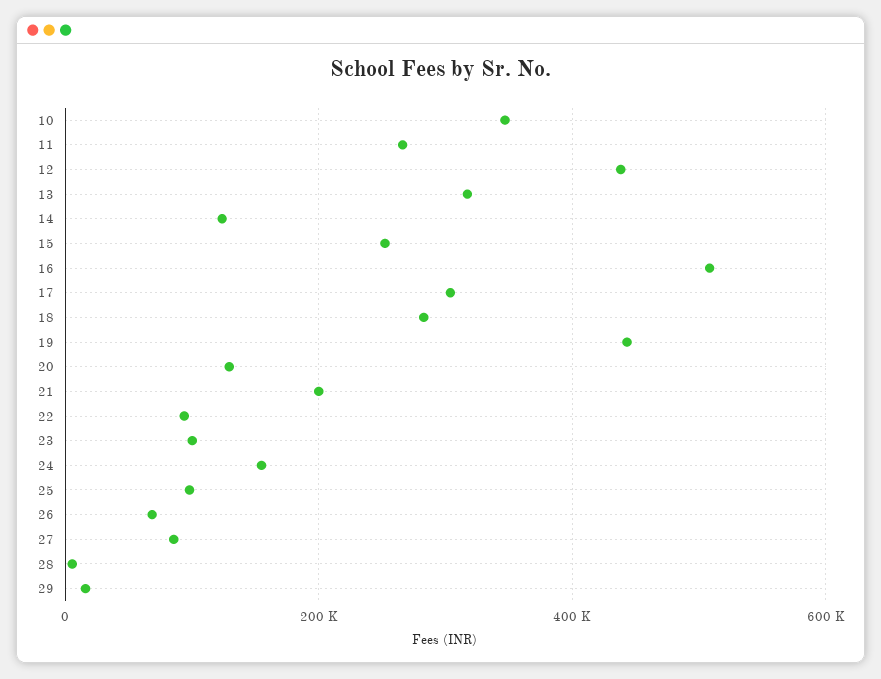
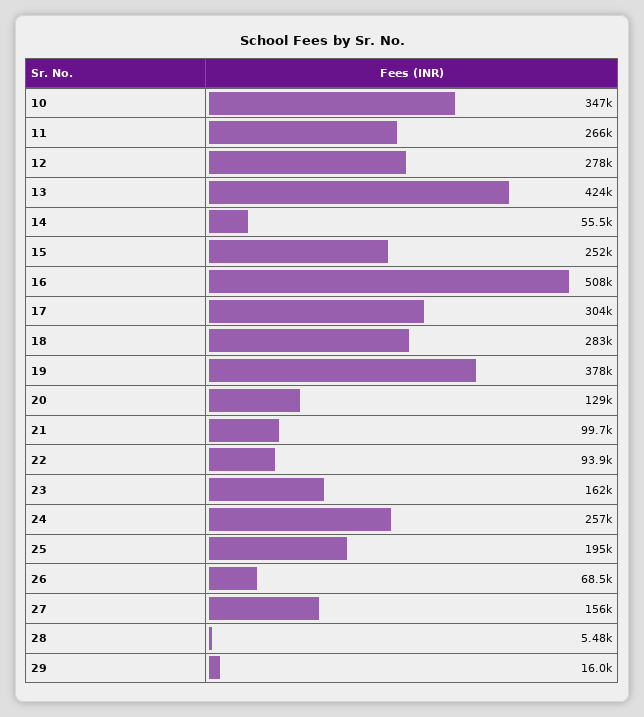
12: 440000 -> 278000
13: 320000 -> 424000
14: 120000 -> 55500
19: 440000 -> 378000
21: 200000 -> 99700
23: 100000 -> 162000
24: 160000 -> 257000
25: 100000 -> 195000
27: 80000 -> 156000

